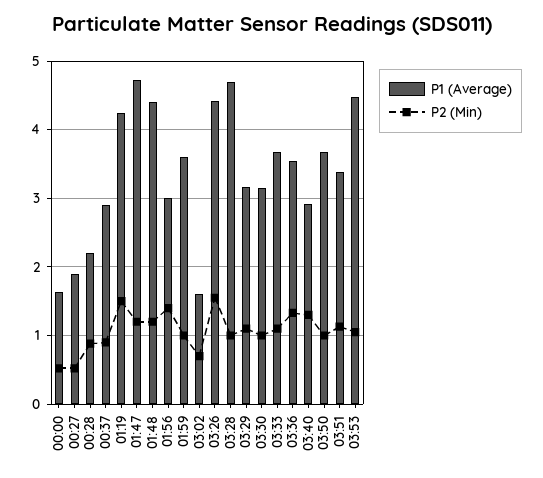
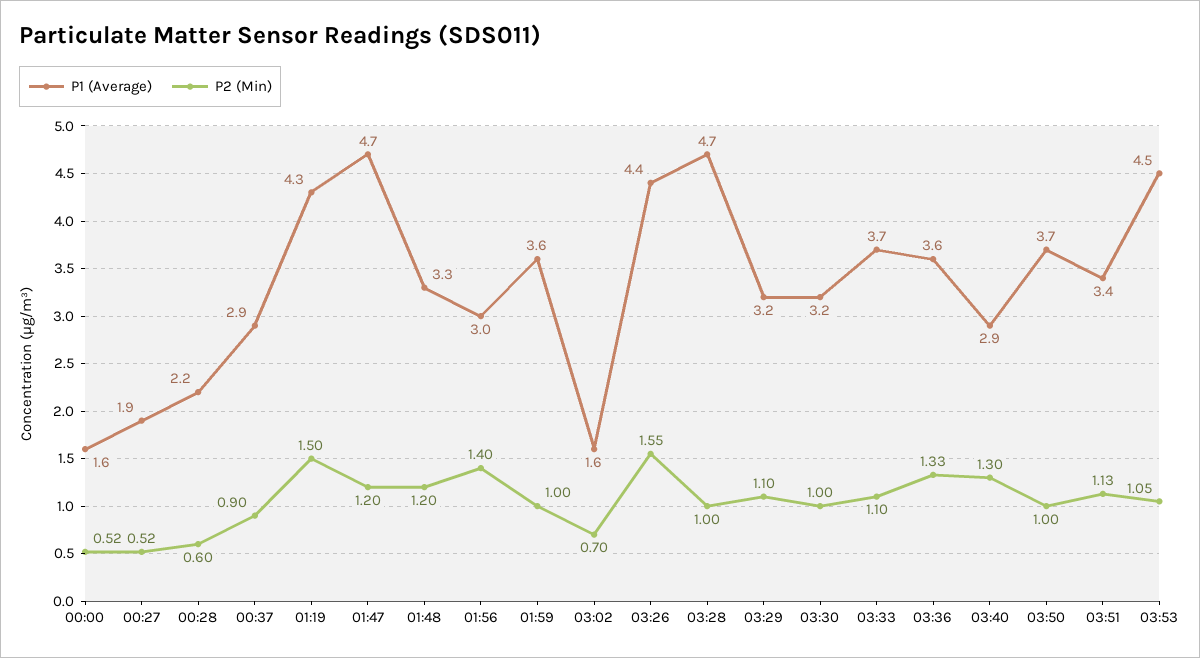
P2 (Min), 00:28: 0.9 -> 0.6
P1 (Average), 01:48: 4.4 -> 3.3

